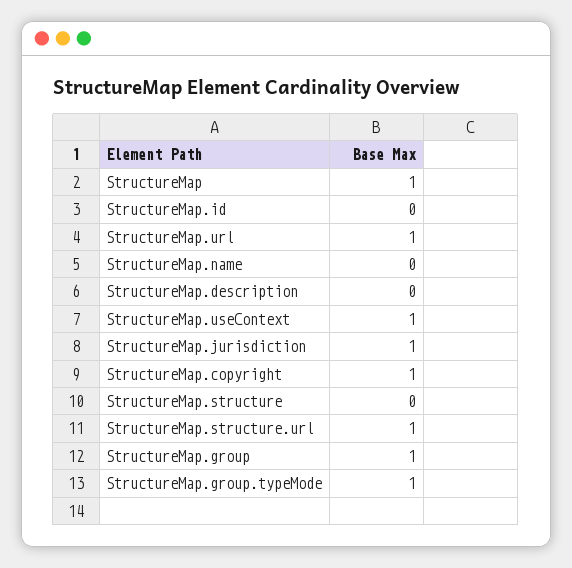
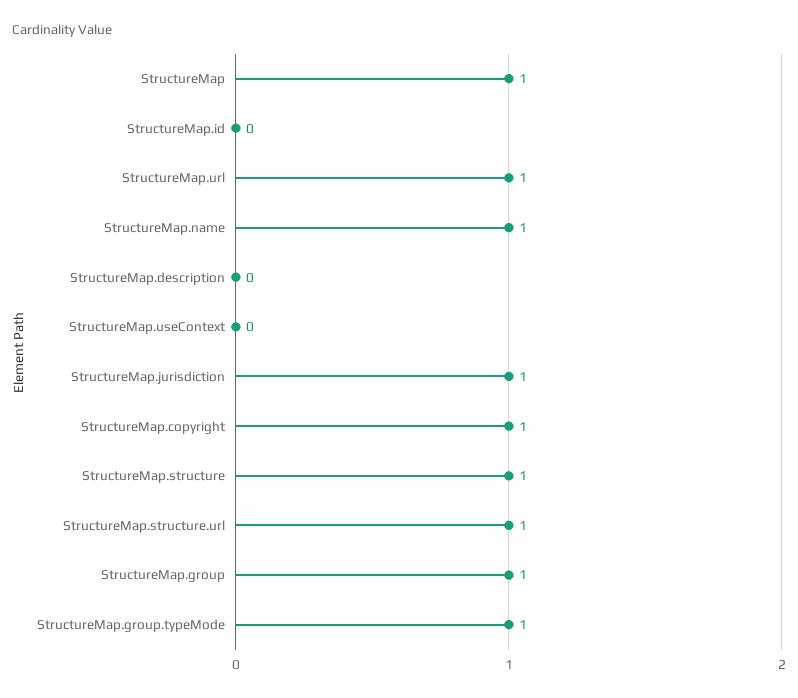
StructureMap.name: 0 -> 1
StructureMap.useContext: 1 -> 0
StructureMap.structure: 0 -> 1

